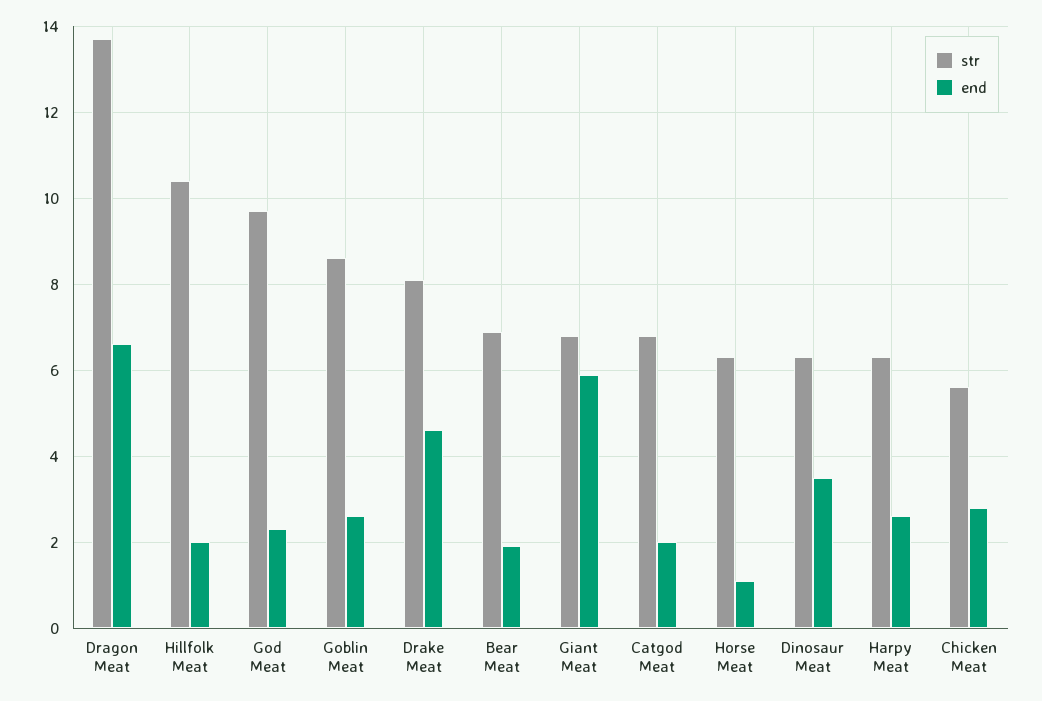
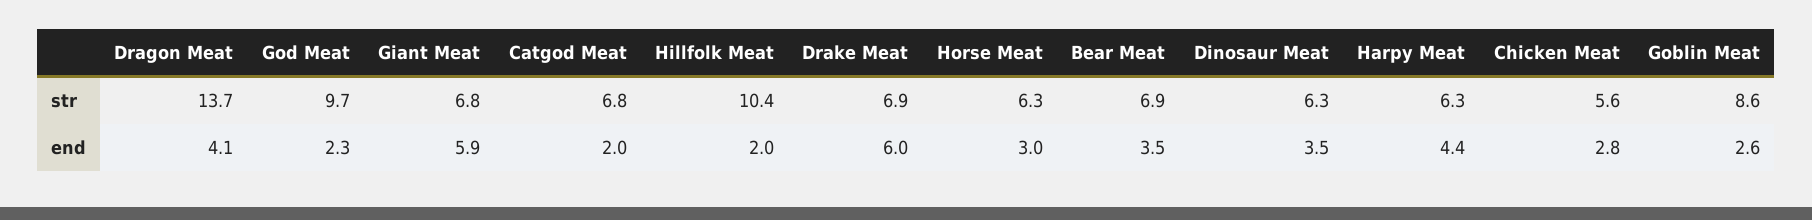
end, Dragon Meat: 6.5 -> 4.1
str, Drake Meat: 8 -> 6.9
end, Drake Meat: 4.5 -> 6
end, Bear Meat: 2 -> 3.5
end, Horse Meat: 1 -> 3
end, Harpy Meat: 2.5 -> 4.4

